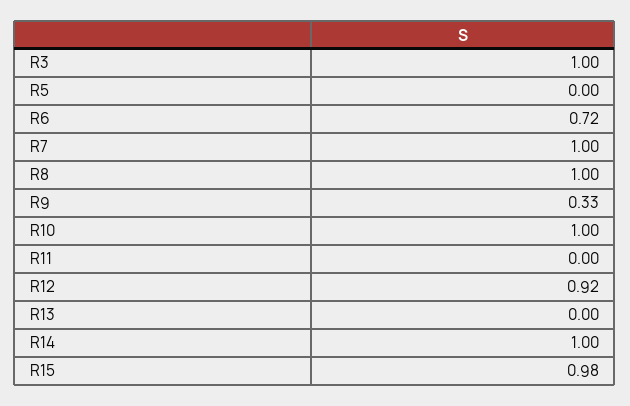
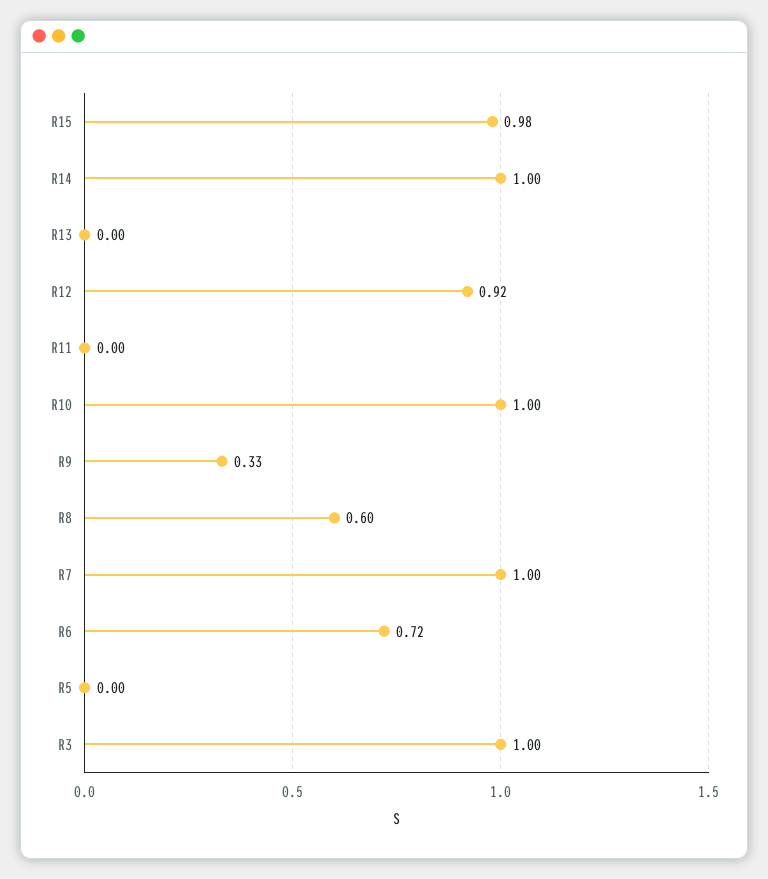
R8: 1 -> 0.6

